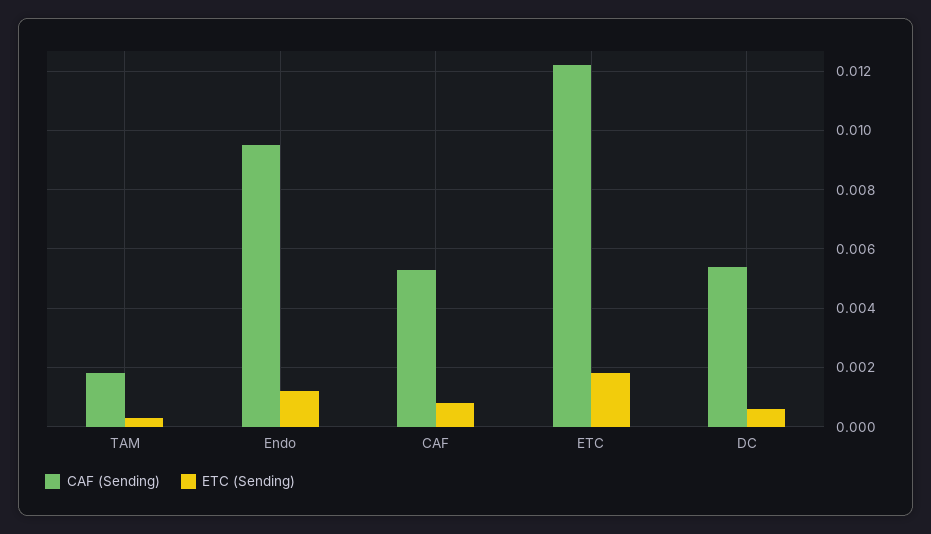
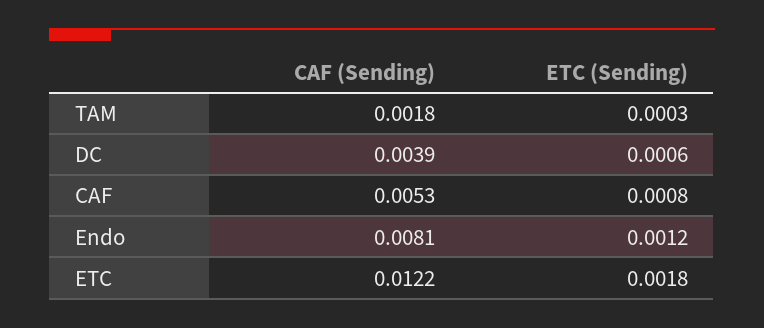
CAF (Sending), Endo: 0.0095 -> 0.0081
CAF (Sending), DC: 0.0055 -> 0.0039

